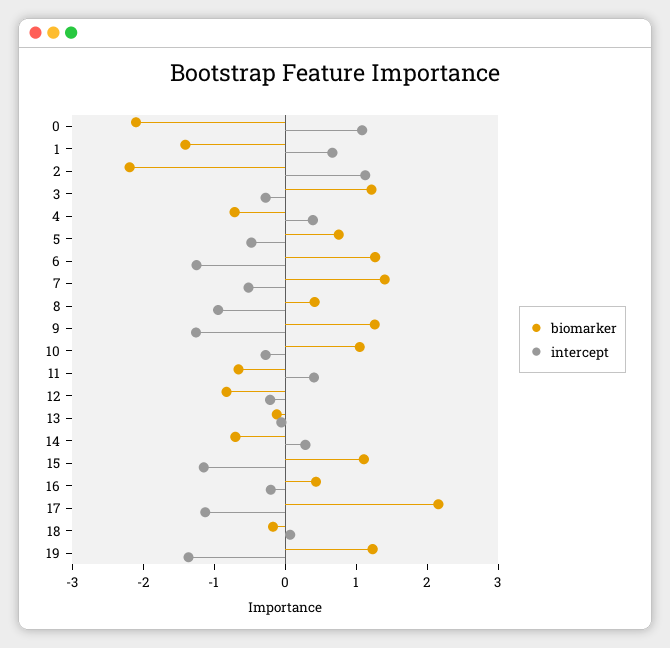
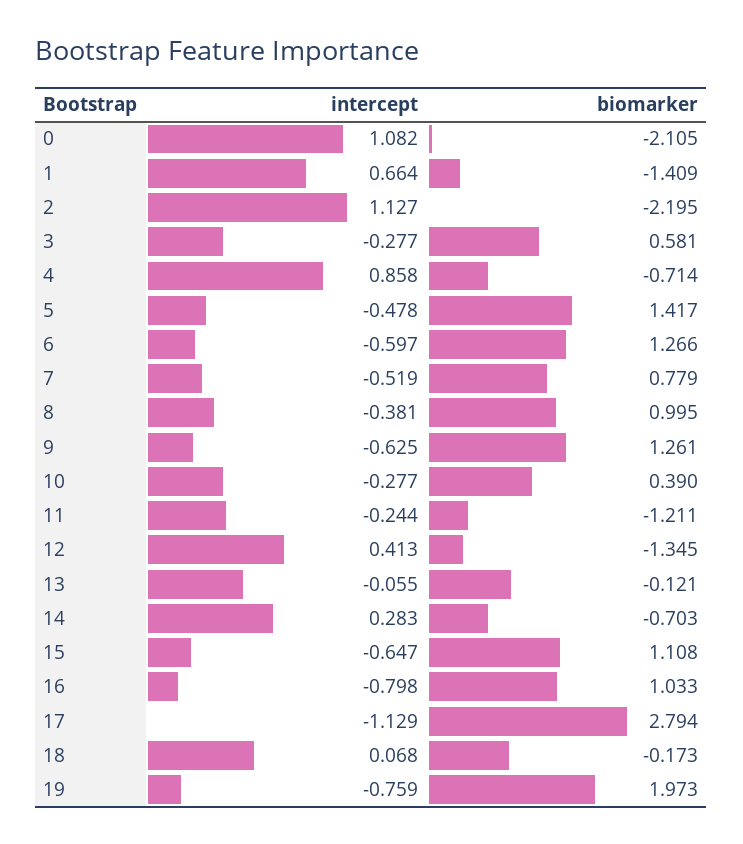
biomarker, 3: 1.2 -> 0.581
intercept, 4: 0.4 -> 0.858
biomarker, 5: 0.8 -> 1.417
intercept, 6: -1.2 -> -0.597
biomarker, 7: 1.4 -> 0.779
biomarker, 8: 0.4 -> 0.995
intercept, 8: -1 -> -0.381
intercept, 9: -1.2 -> -0.625
biomarker, 10: 1 -> 0.39
biomarker, 11: -0.6 -> -1.211
intercept, 11: 0.4 -> -0.244
biomarker, 12: -0.8 -> -1.345
intercept, 12: -0.2 -> 0.413
intercept, 15: -1.2 -> -0.647
biomarker, 16: 0.4 -> 1.033
intercept, 16: -0.2 -> -0.798
biomarker, 17: 2.2 -> 2.794
biomarker, 19: 1.2 -> 1.973
intercept, 19: -1.4 -> -0.759

